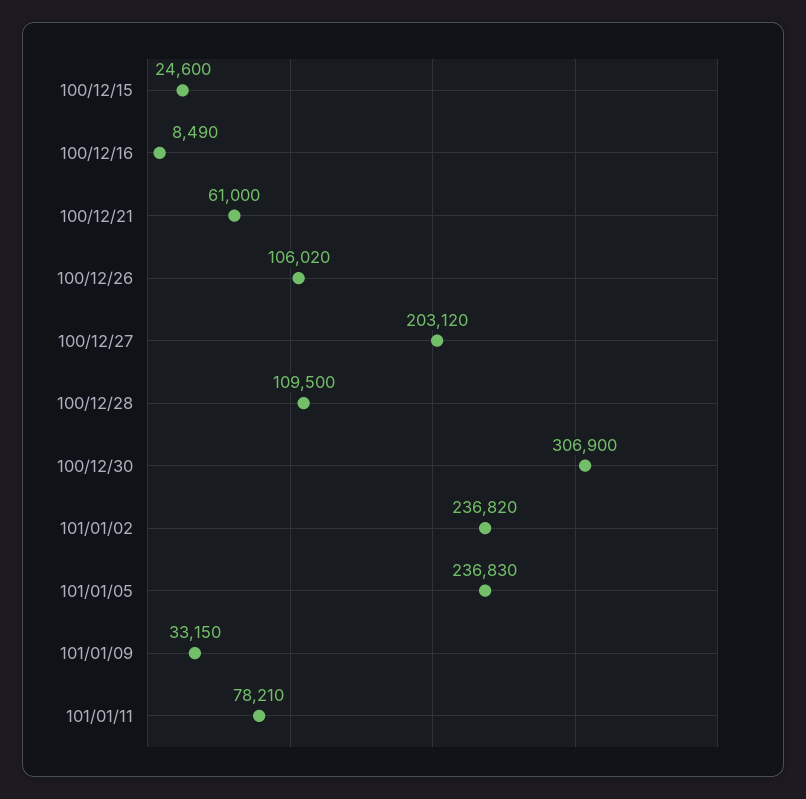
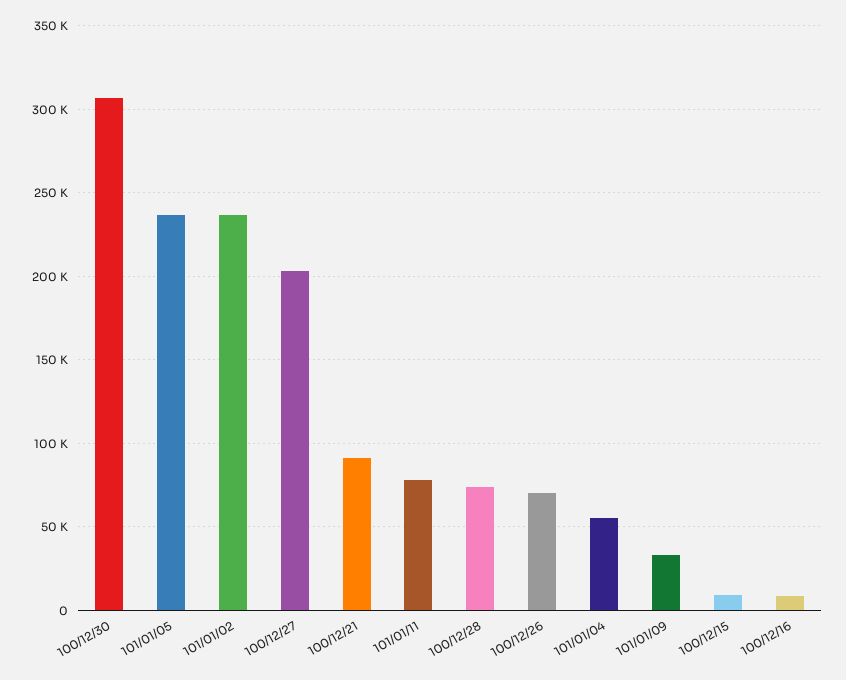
100/12/15: 24600 -> 10000
100/12/21: 61000 -> 90000
100/12/26: 106020 -> 70000
100/12/28: 109500 -> 75000
101/01/04: none -> 55000

